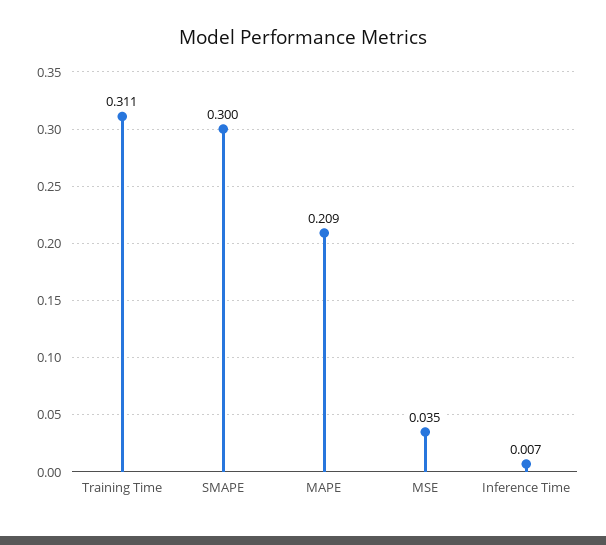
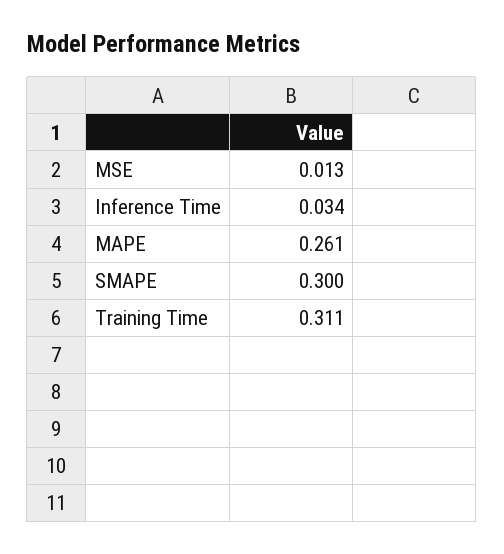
MAPE: 0.209 -> 0.261
MSE: 0.035 -> 0.013
Inference Time: 0.007 -> 0.034

